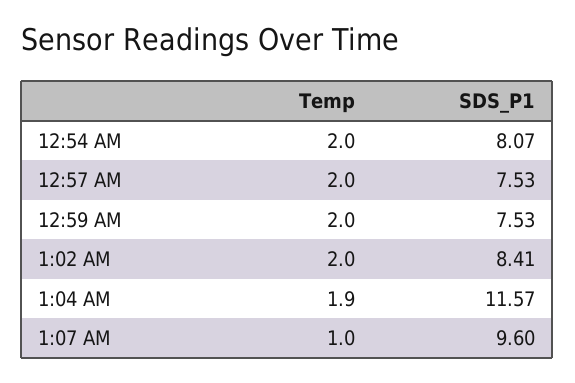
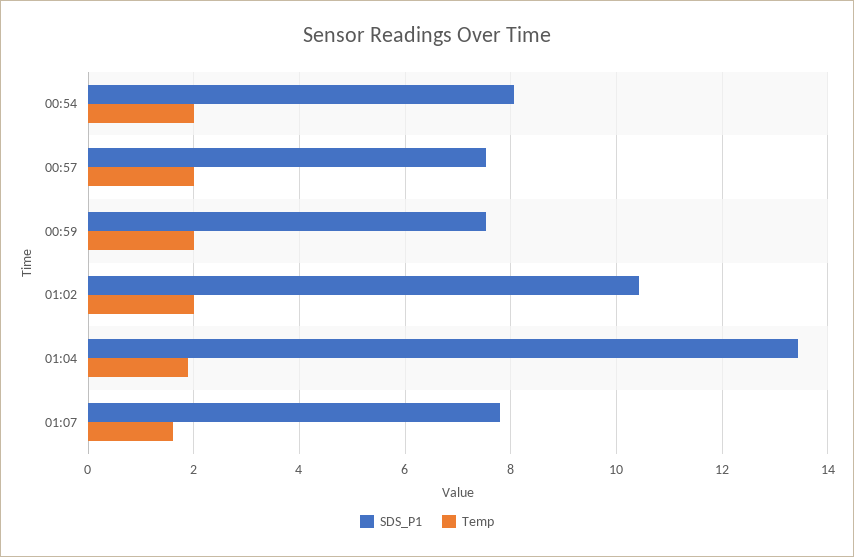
SDS_P1, 1:02 AM: 8.41 -> 10.4
SDS_P1, 1:04 AM: 11.57 -> 13.4
Temp, 1:07 AM: 1 -> 1.6
SDS_P1, 1:07 AM: 9.6 -> 7.8

